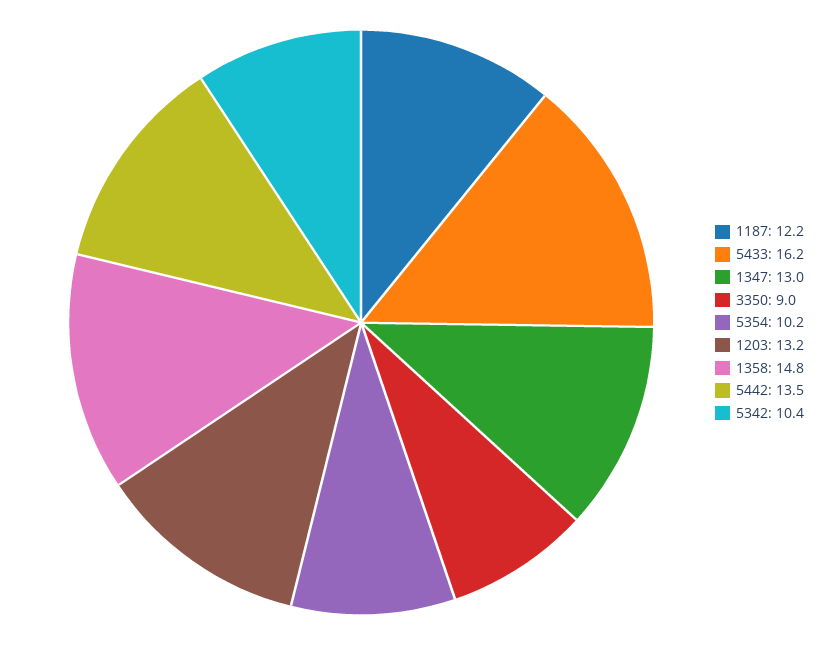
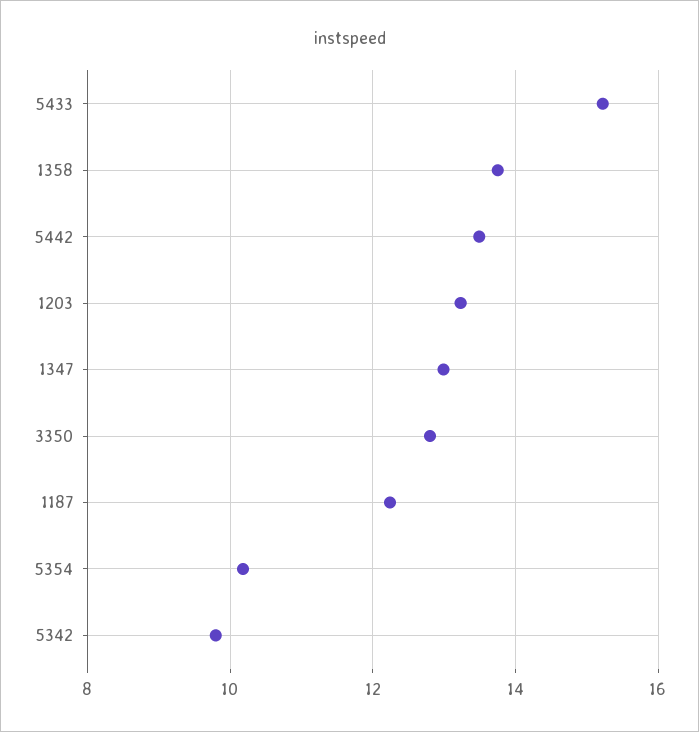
5433: 16.2 -> 15.2
3350: 9 -> 12.8
1358: 14.8 -> 13.8
5342: 10.4 -> 9.8

